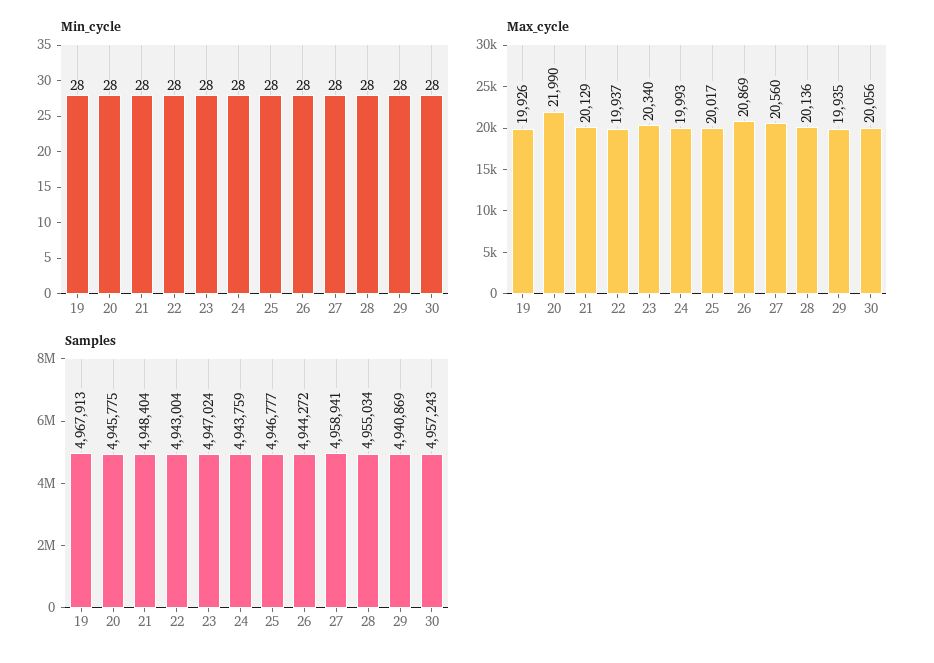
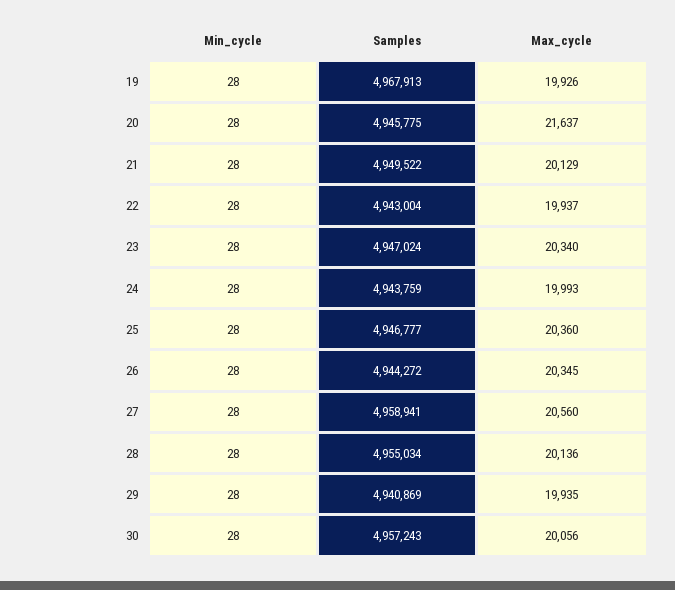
Max_cycle, 20: 21990 -> 21637
Max_cycle, 25: 20017 -> 20360
Max_cycle, 26: 20869 -> 20345
Samples, 21: 4948404 -> 4949522

